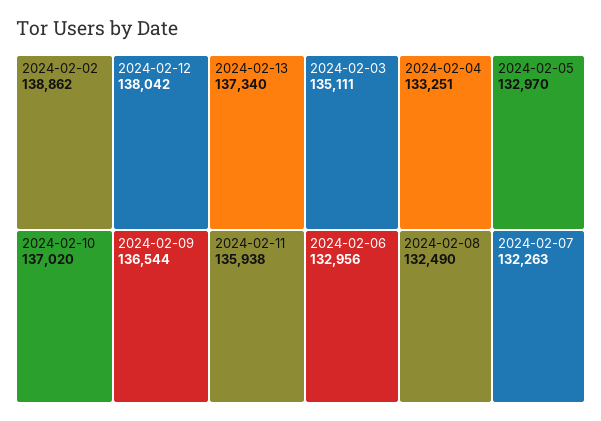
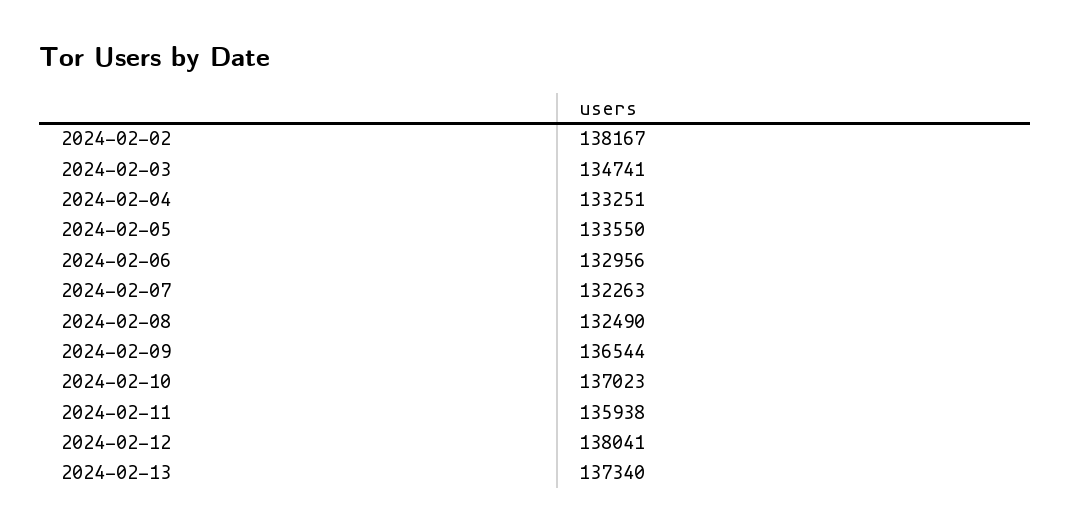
2024-02-02: 138862 -> 138167
2024-02-12: 138042 -> 138041
2024-02-10: 137020 -> 137023
2024-02-03: 135111 -> 134741
2024-02-05: 132970 -> 133550

